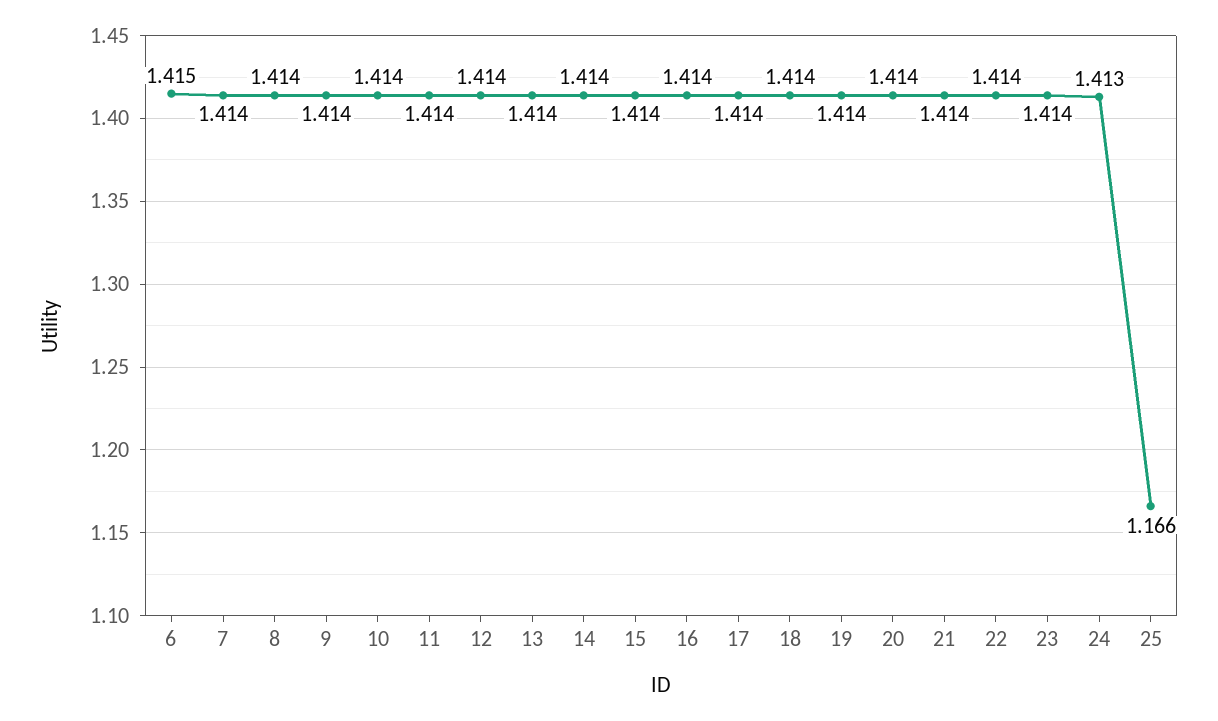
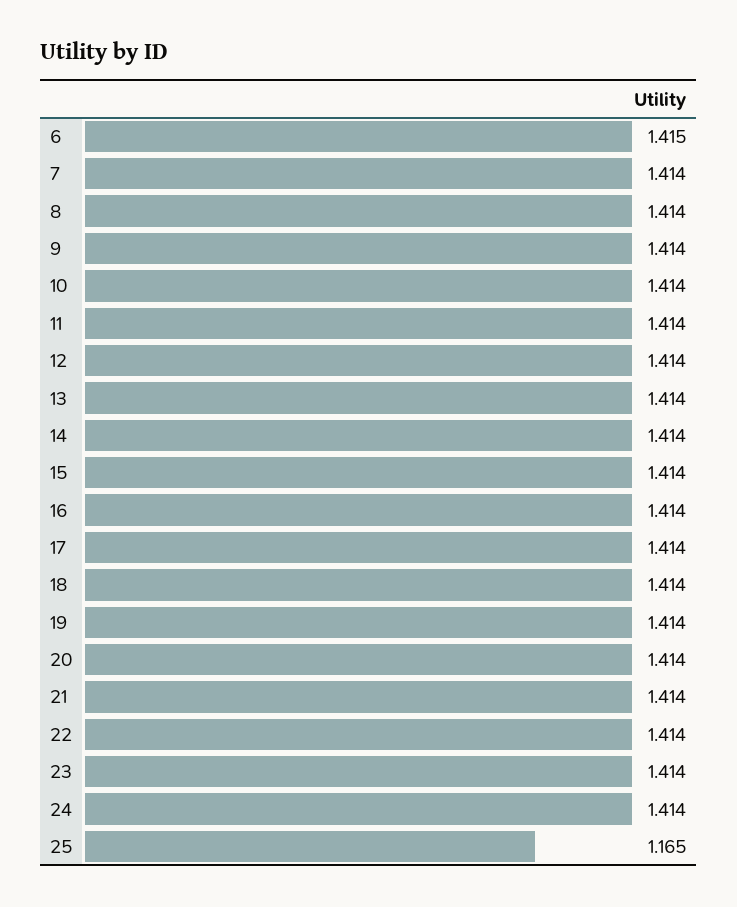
24: 1.413 -> 1.414
25: 1.166 -> 1.165

